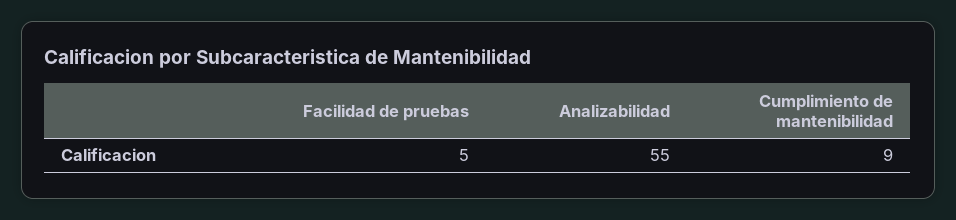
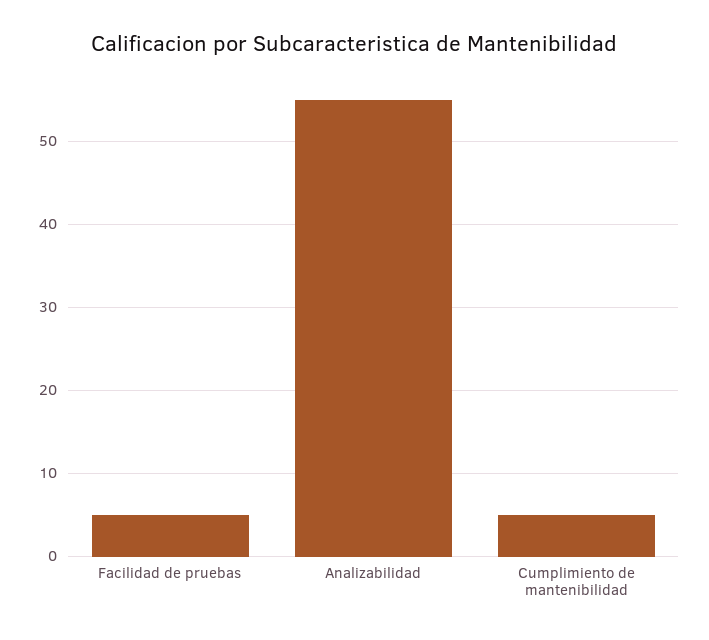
Cumplimiento de mantenibilidad: 9 -> 5

